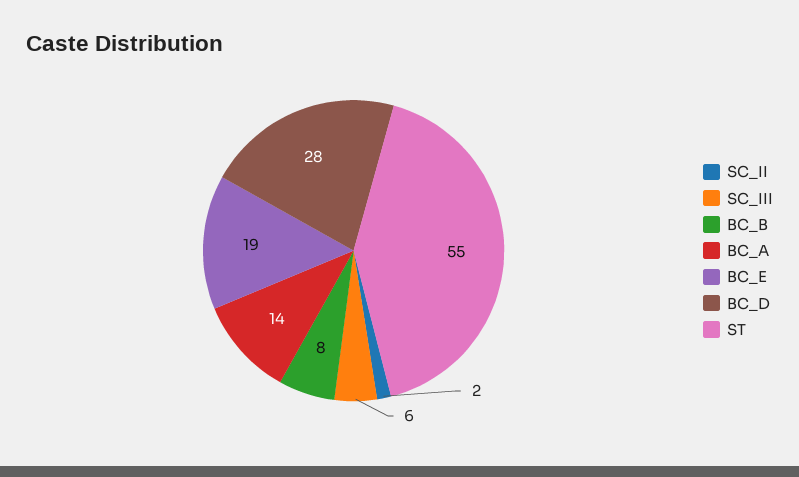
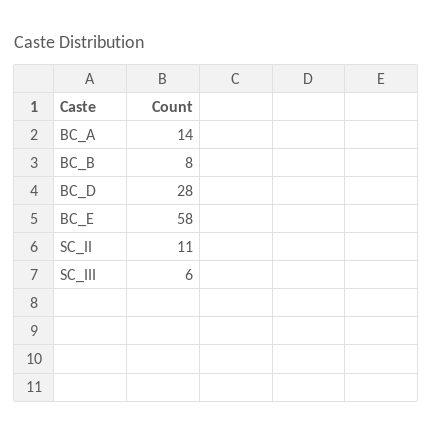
SC_II: 2 -> 11
BC_E: 19 -> 58
ST: 55 -> none

